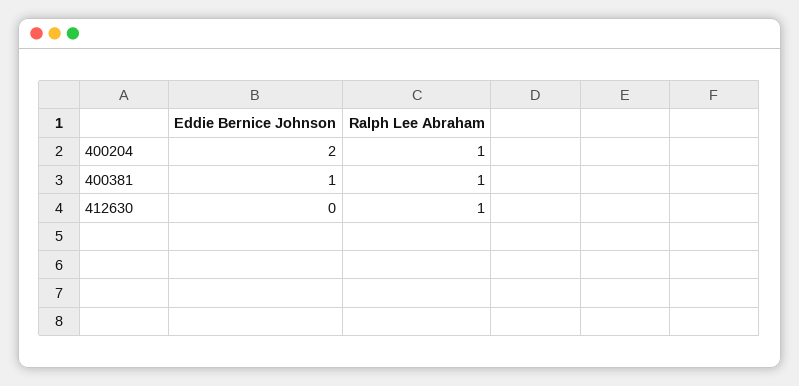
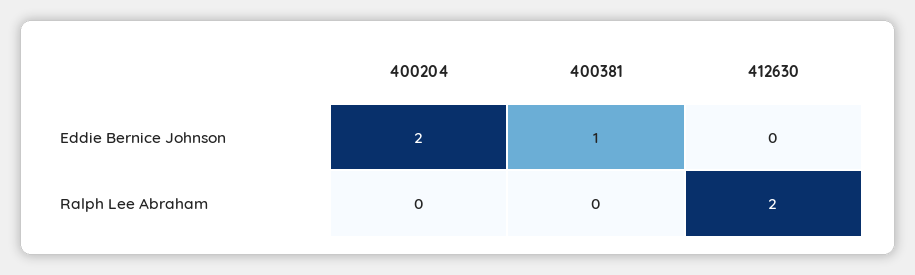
Ralph Lee Abraham, 400204: 1 -> 0
Ralph Lee Abraham, 400381: 1 -> 0
Ralph Lee Abraham, 412630: 1 -> 2

